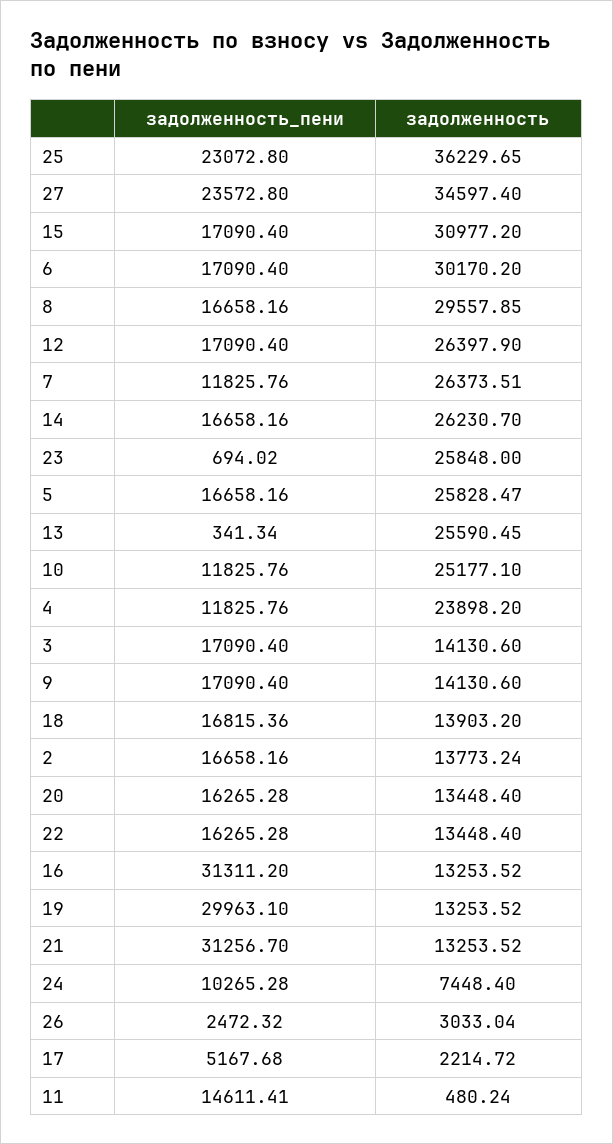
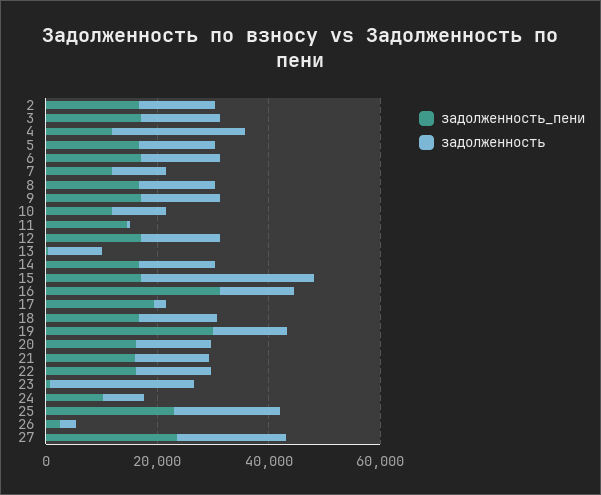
задолженность, 25: 36229.65 -> 20000
задолженность, 27: 34597.4 -> 20000
задолженность, 6: 30170.2 -> 15000
задолженность, 8: 29557.85 -> 15000
задолженность, 12: 26397.9 -> 15000
задолженность, 7: 26373.51 -> 10000
задолженность, 14: 26230.7 -> 15000
задолженность, 5: 25828.47 -> 15000
задолженность, 13: 25590.45 -> 10000
задолженность, 10: 25177.1 -> 10000
задолженность_пени, 21: 31256.7 -> 15000
задолженность_пени, 17: 5167.68 -> 20000

